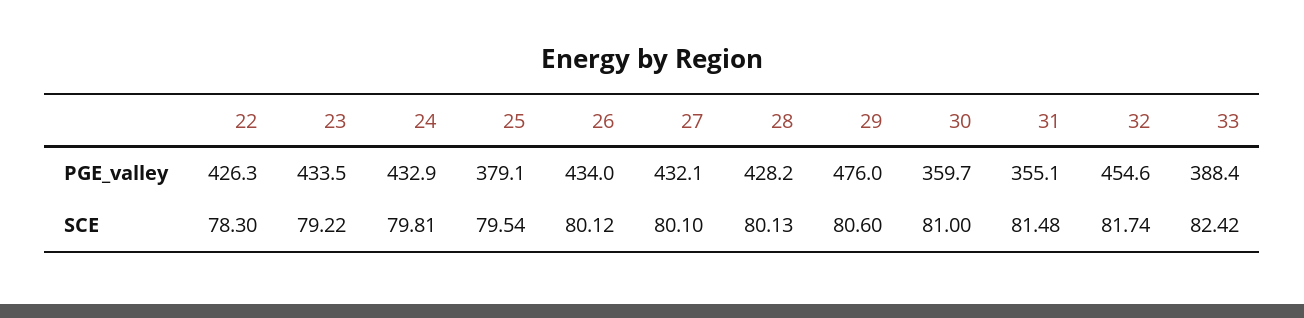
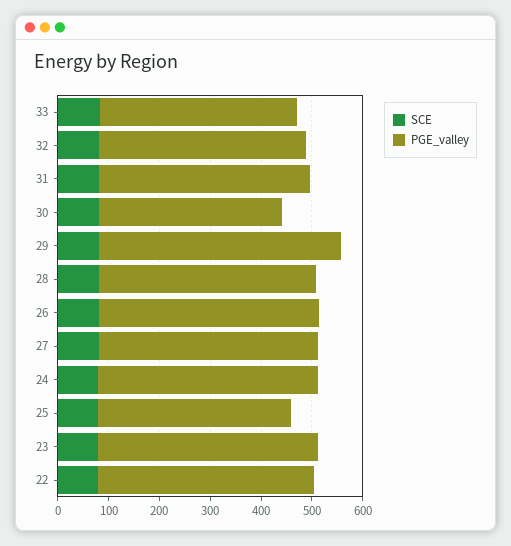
PGE_valley, 31: 355.1 -> 420
PGE_valley, 32: 454.6 -> 400

